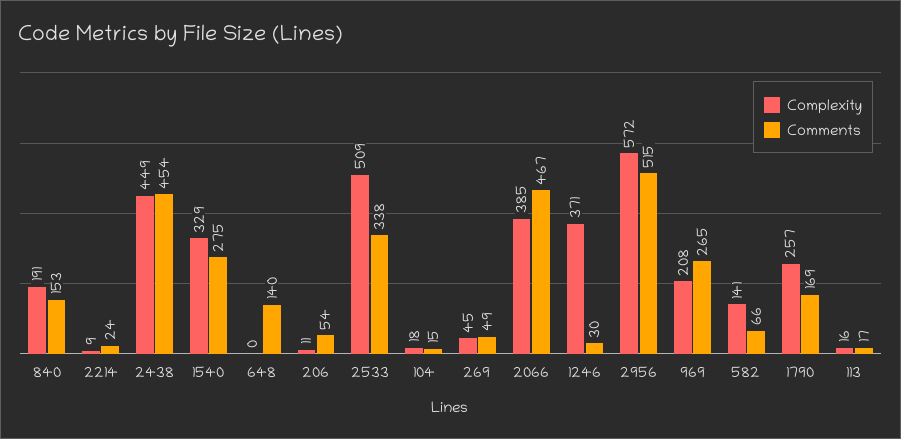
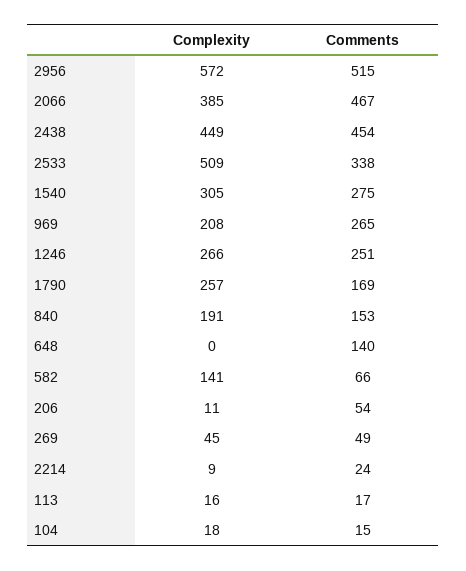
Complexity, 1540: 329 -> 305
Complexity, 1246: 371 -> 266
Comments, 1246: 30 -> 251

